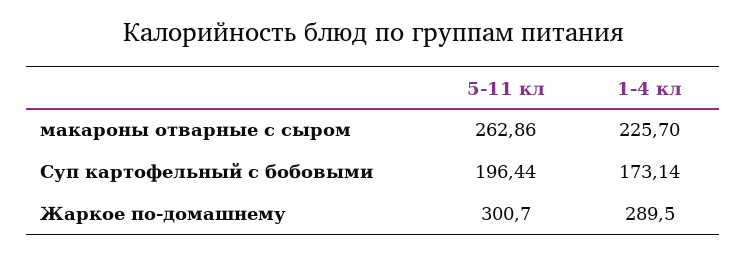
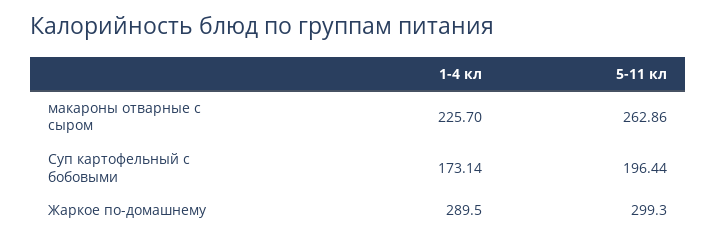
5-11 кл, Жаркое по-домашнему: 300.7 -> 299.3

